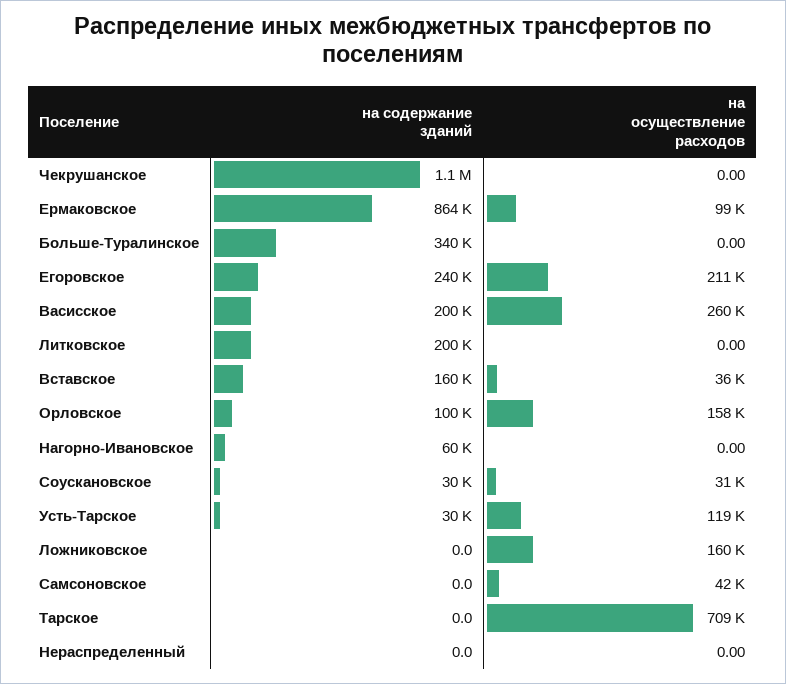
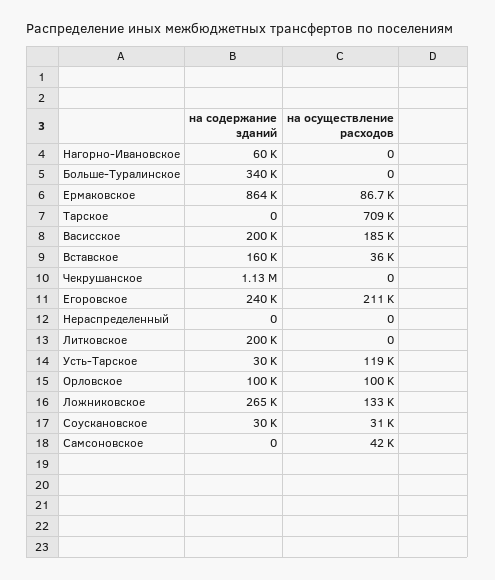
на осуществление расходов, Ермаковское: 99000 -> 86700
на осуществление расходов, Васисское: 260000 -> 185000
на осуществление расходов, Орловское: 158000 -> 100000
на содержание зданий, Ложниковское: 0 -> 265000
на осуществление расходов, Ложниковское: 160000 -> 133000

